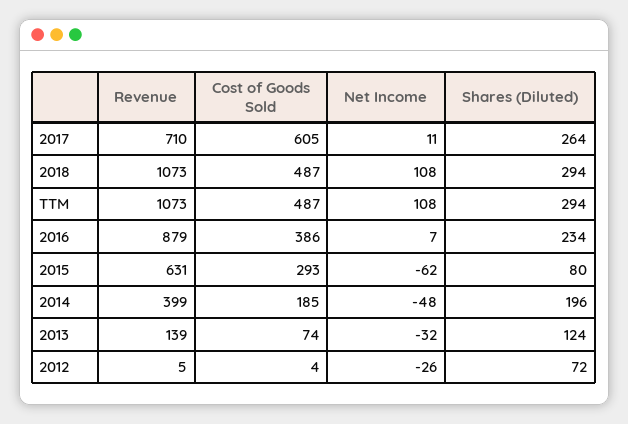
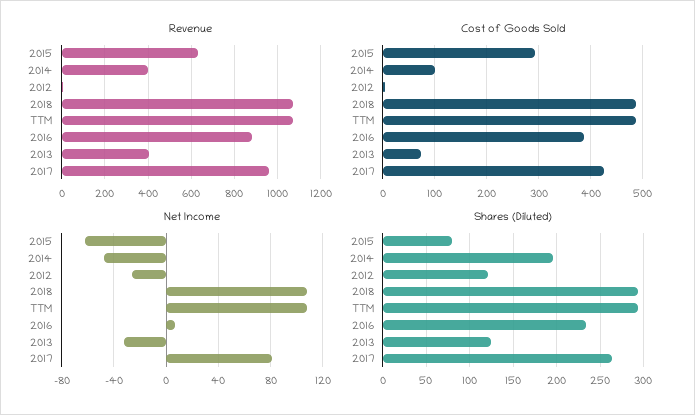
Revenue, 2017: 710 -> 950
Cost of Goods Sold, 2017: 605 -> 420
Net Income, 2017: 11 -> 80
Cost of Goods Sold, 2014: 185 -> 100
Revenue, 2013: 139 -> 400
Shares (Diluted), 2012: 72 -> 120

